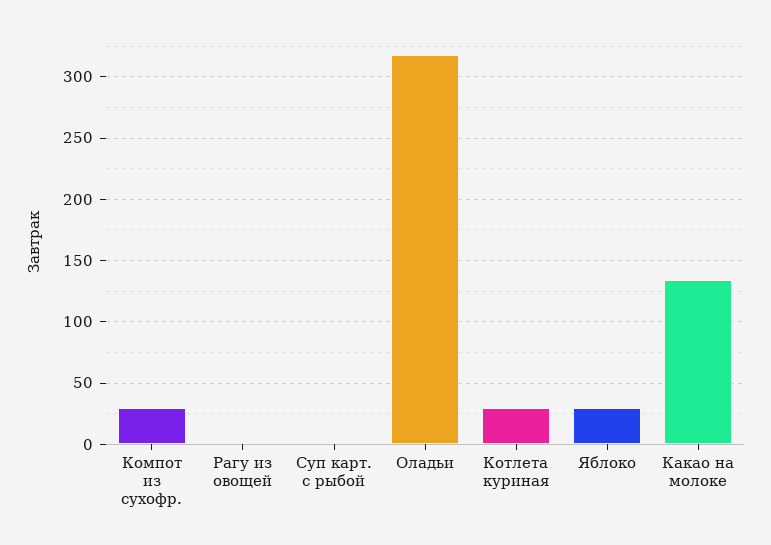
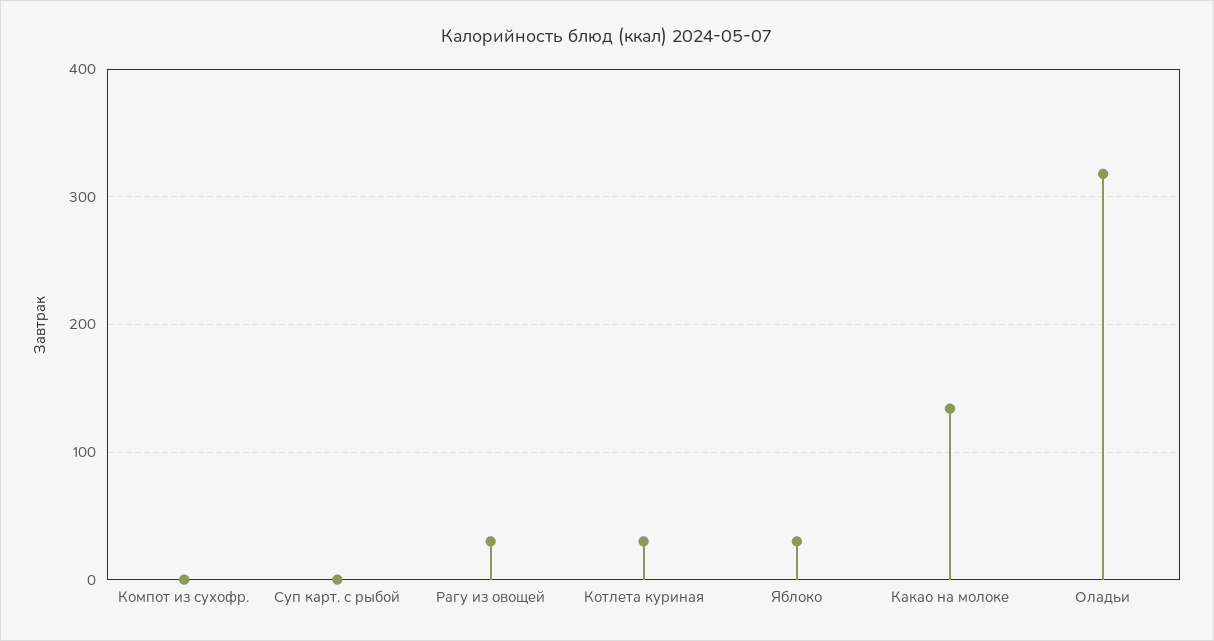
Компот из сухофр.: 30 -> 0
Рагу из овощей: 0 -> 30

